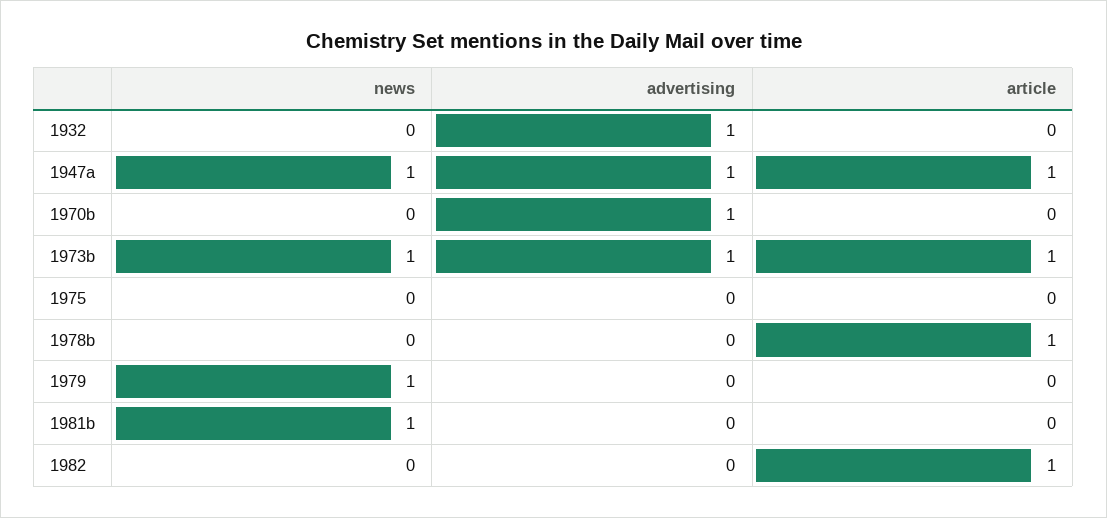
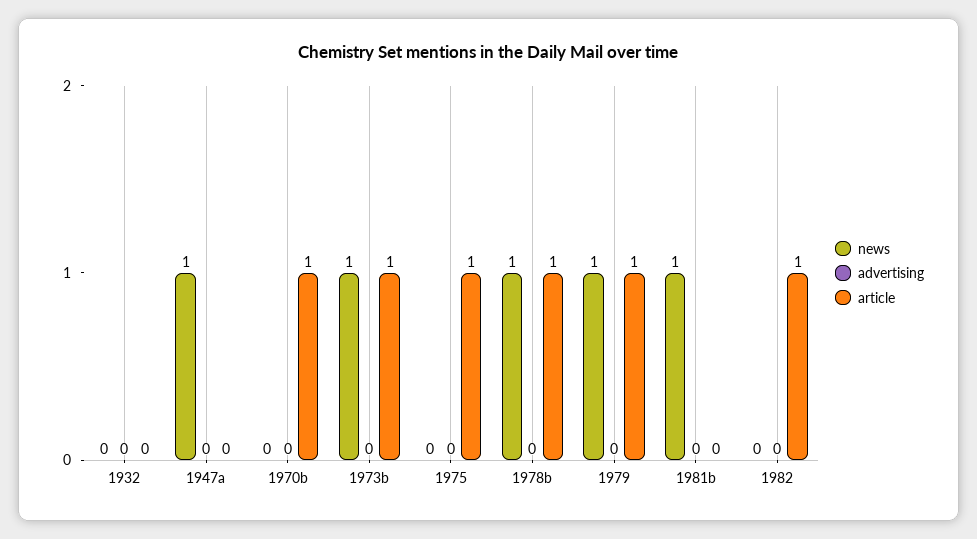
advertising, 1932: 1 -> 0
advertising, 1947a: 1 -> 0
article, 1947a: 1 -> 0
advertising, 1970b: 1 -> 0
article, 1970b: 0 -> 1
advertising, 1973b: 1 -> 0
article, 1975: 0 -> 1
news, 1978b: 0 -> 1
article, 1979: 0 -> 1

